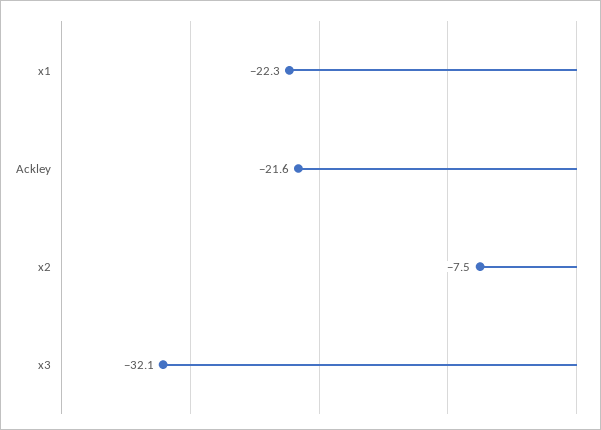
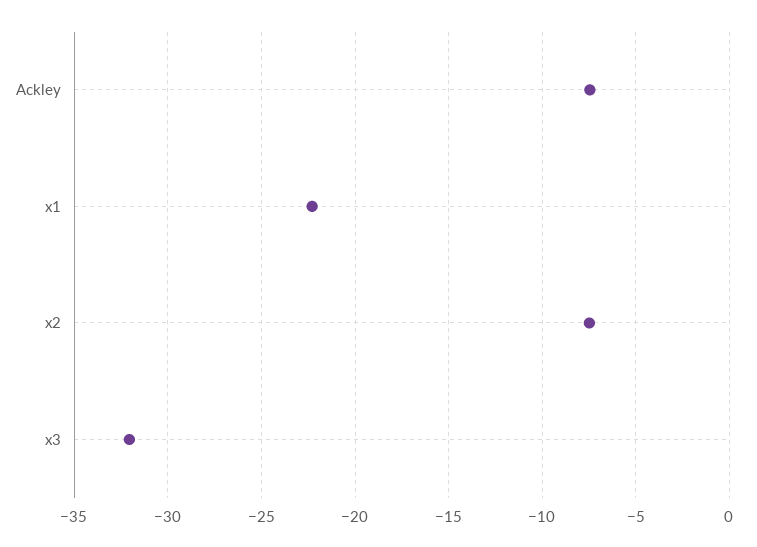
Ackley: -21.6 -> -7.5

